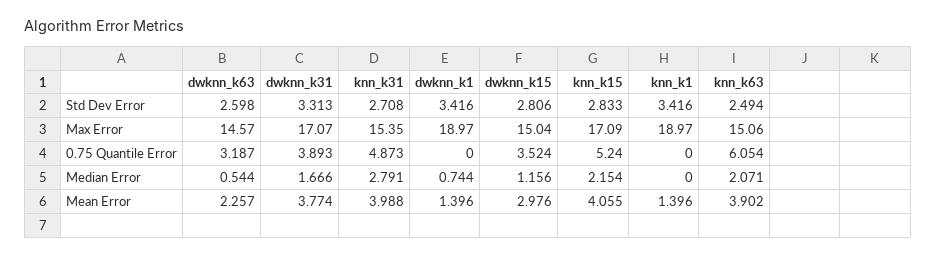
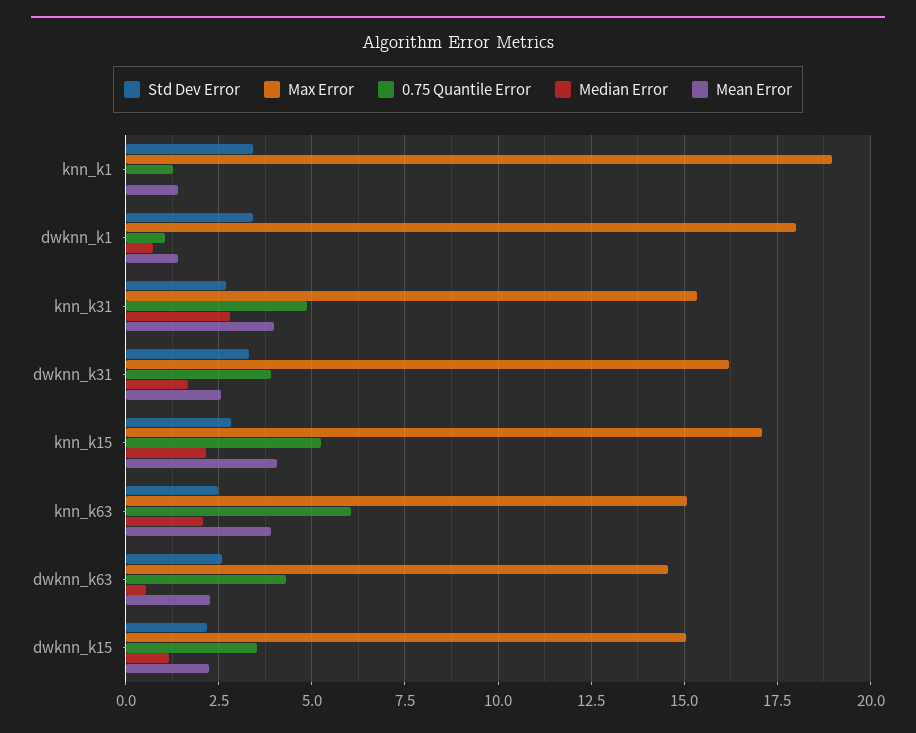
Std Dev Error, dwknn_k15: 2.806 -> 2.25
Max Error, dwknn_k31: 17.07 -> 16.25
Max Error, dwknn_k1: 18.97 -> 18
0.75 Quantile Error, dwknn_k63: 3.187 -> 4.25
0.75 Quantile Error, dwknn_k1: 0 -> 1
0.75 Quantile Error, knn_k1: 0 -> 1.25
Mean Error, dwknn_k31: 3.774 -> 2.5
Mean Error, dwknn_k15: 2.976 -> 2.25

